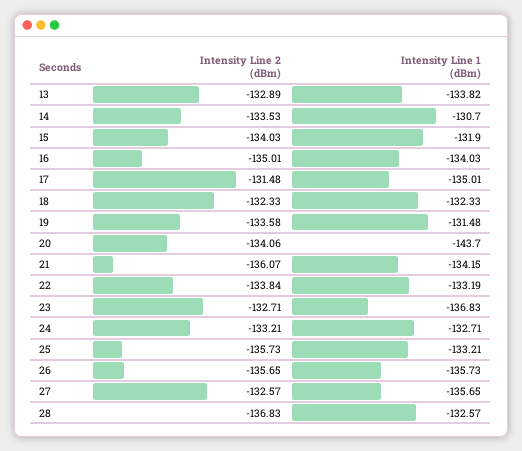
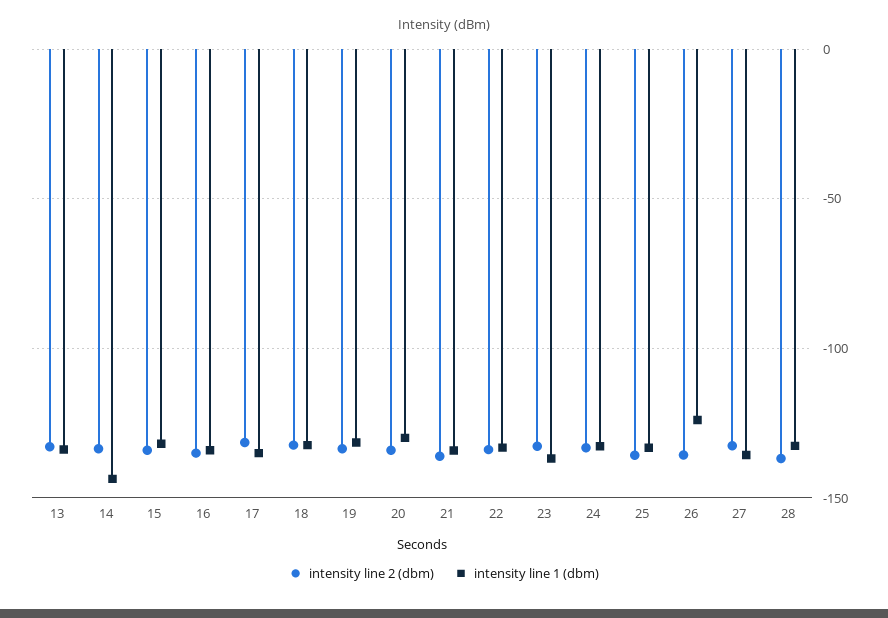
Intensity Line 1 (dBm), 14: -130.7 -> -145
Intensity Line 1 (dBm), 20: -143.7 -> -130
Intensity Line 1 (dBm), 26: -135.73 -> -125

